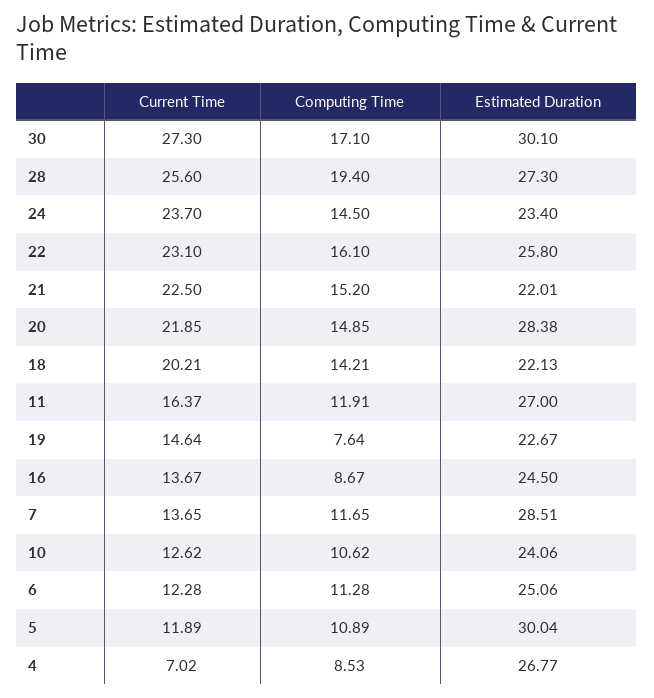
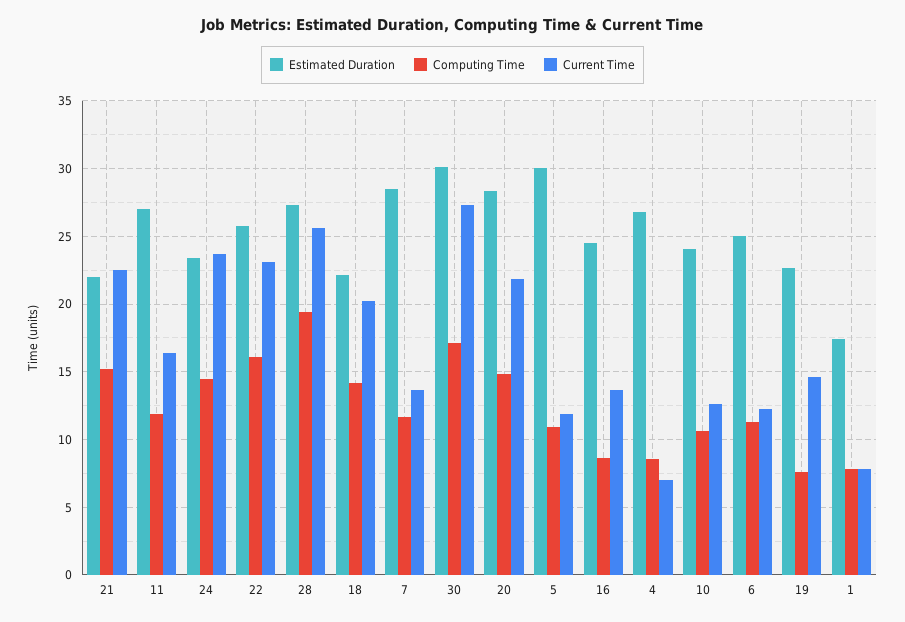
Estimated Duration, 1: none -> 17.5
Computing Time, 1: none -> 8
Current Time, 1: none -> 8

